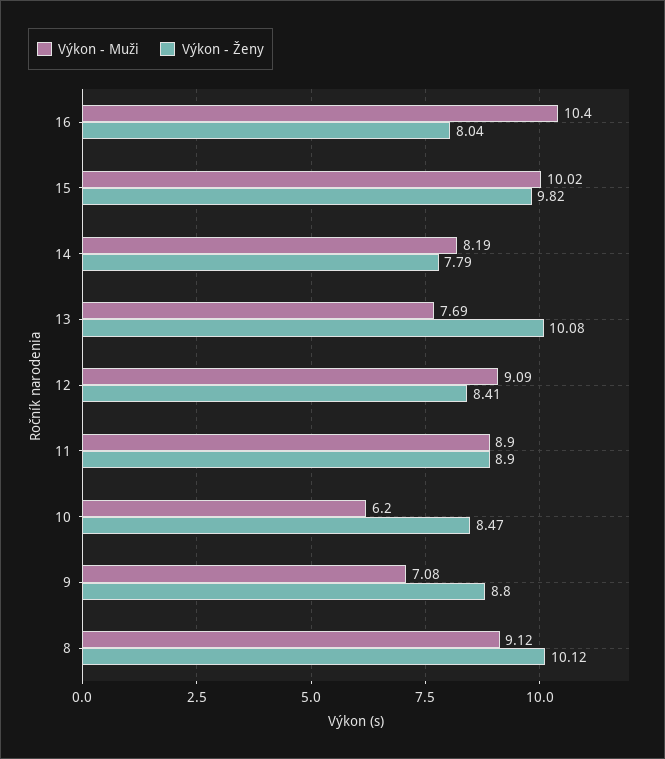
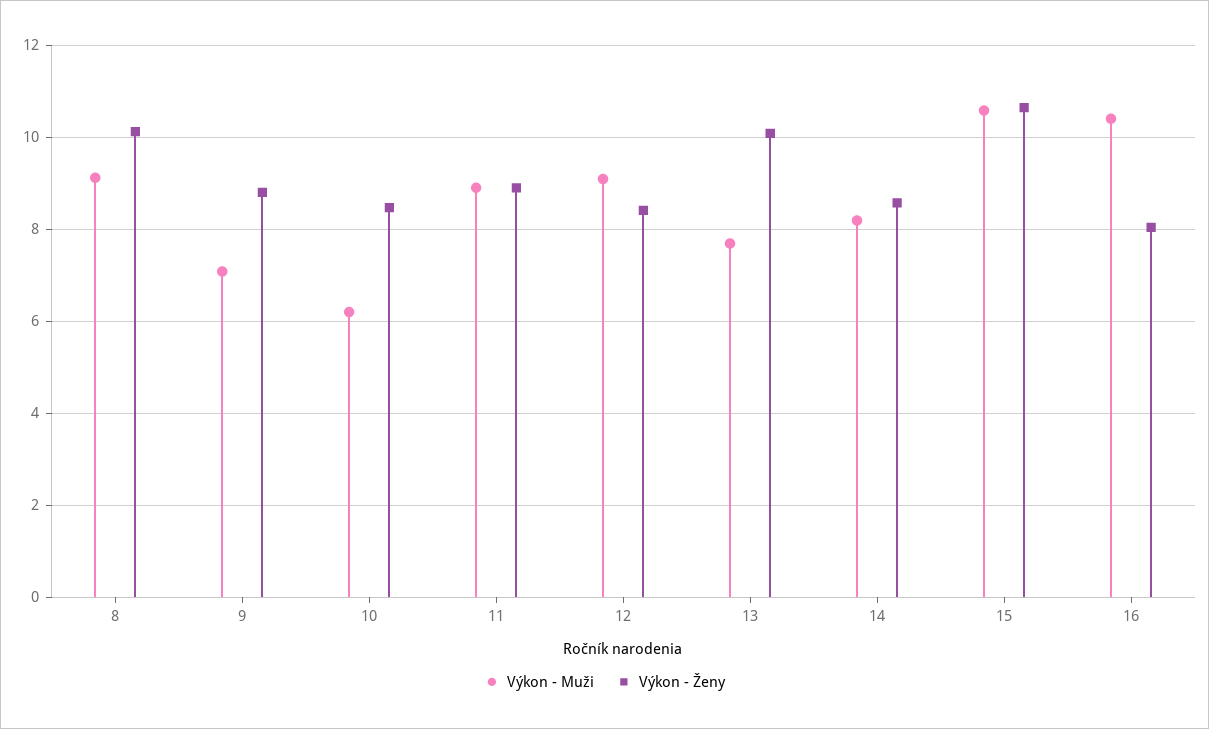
Výkon - Muži, 15: 10.02 -> 10.6
Výkon - Ženy, 15: 9.82 -> 10.6
Výkon - Ženy, 14: 7.79 -> 8.6

